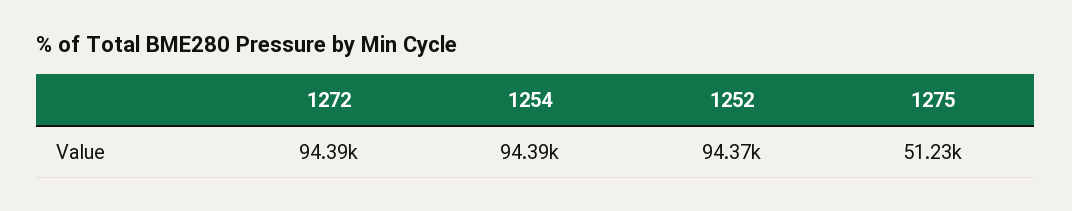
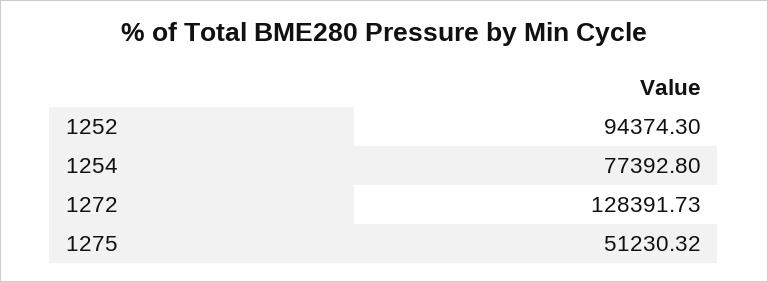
1272: 94390 -> 128391.73
1254: 94390 -> 77392.8

